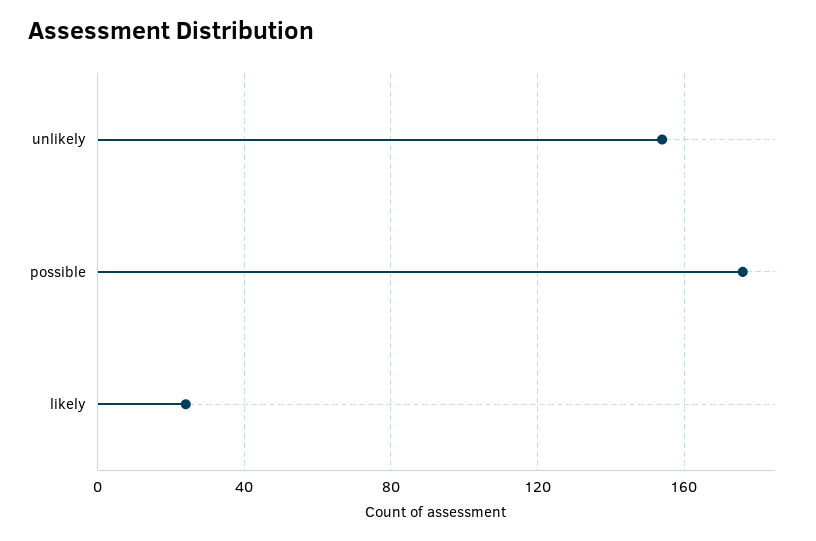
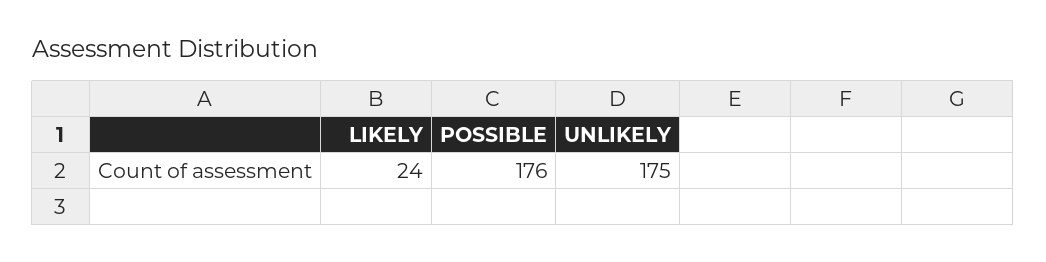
unlikely: 155 -> 175

